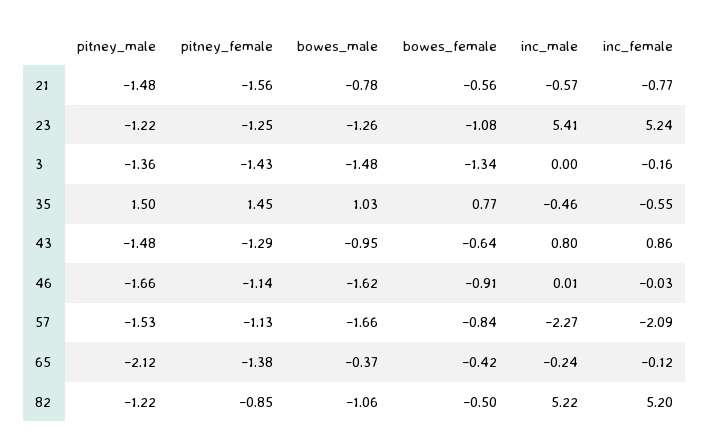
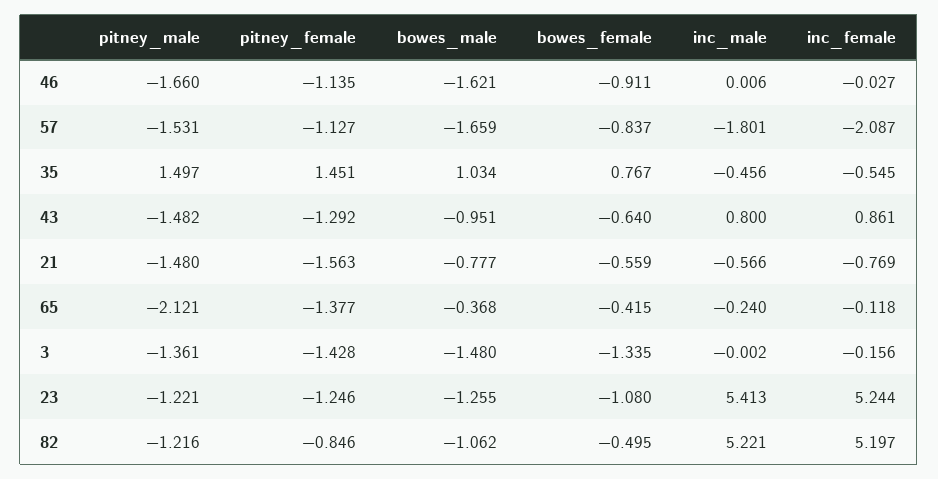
inc_male, 57: -2.27 -> -1.801

